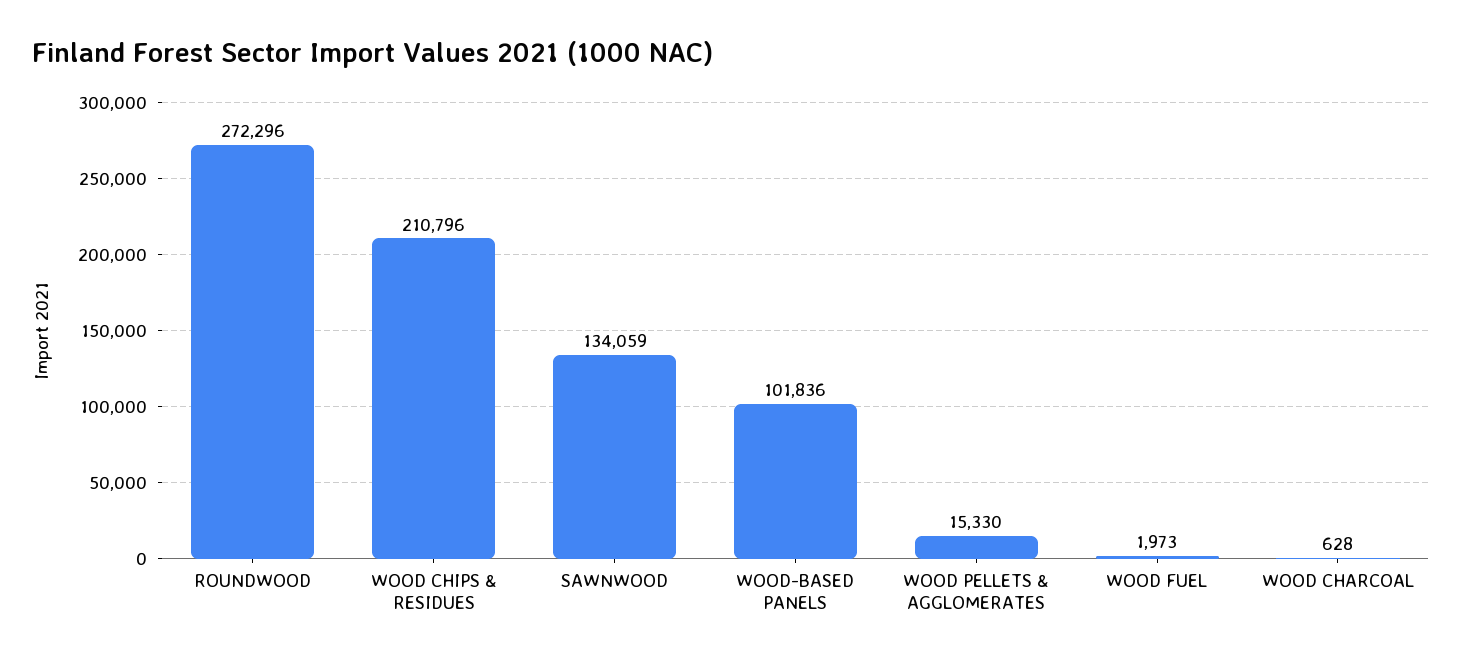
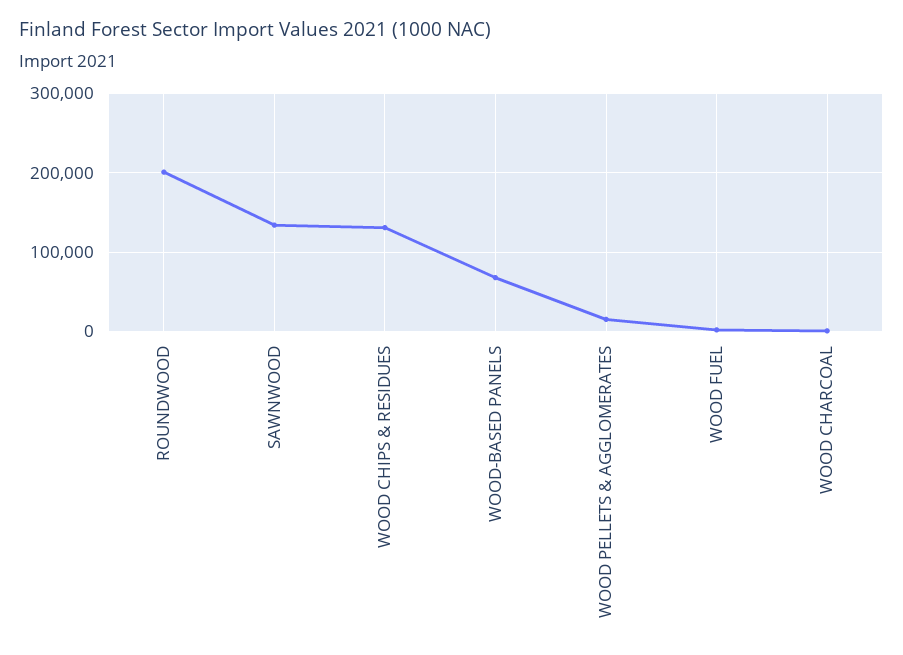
ROUNDWOOD: 272296 -> 200000
WOOD CHIPS & RESIDUES: 210796 -> 130000
WOOD-BASED PANELS: 101836 -> 70000

